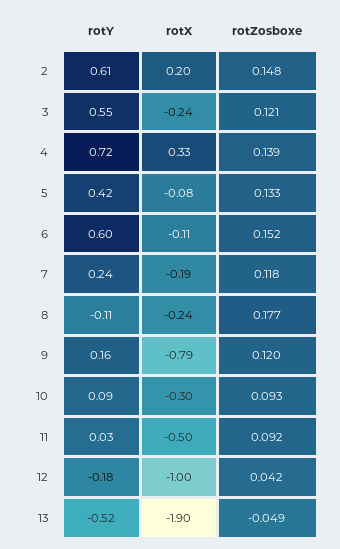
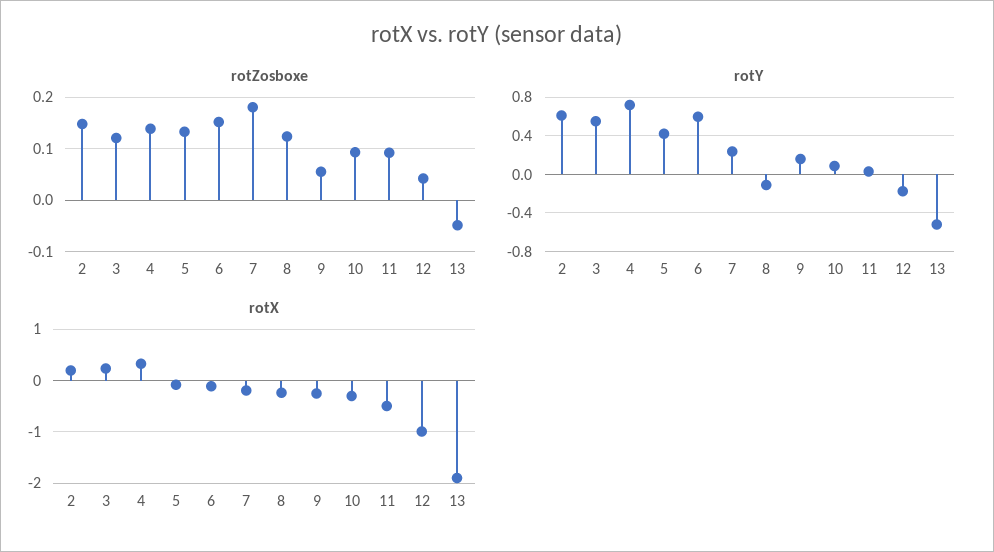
rotX, 3: -0.24 -> 0.2
rotZosboxe, 7: 0.118 -> 0.18
rotZosboxe, 8: 0.177 -> 0.12
rotX, 9: -0.79 -> -0.2
rotZosboxe, 9: 0.12 -> 0.06

